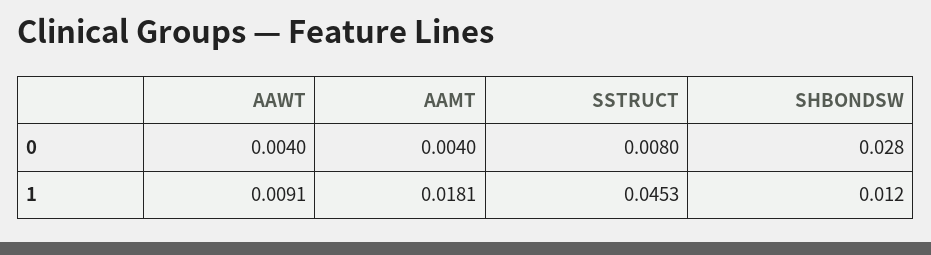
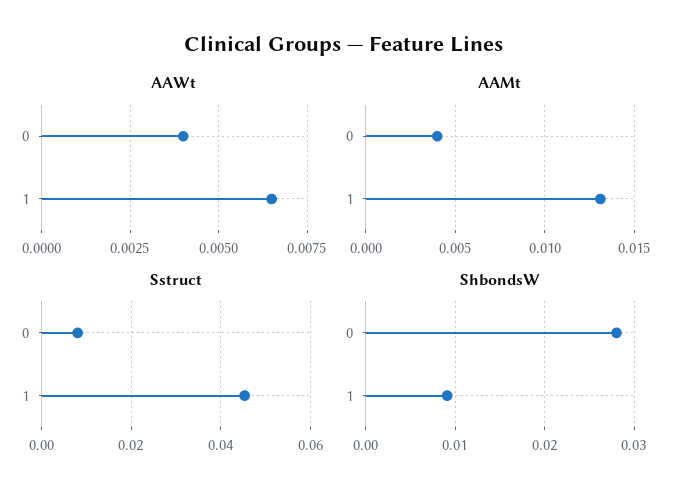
AAWT, 1: 0.0091 -> 0.0065
AAMT, 1: 0.0181 -> 0.013
SHBONDSW, 1: 0.012 -> 0.009

